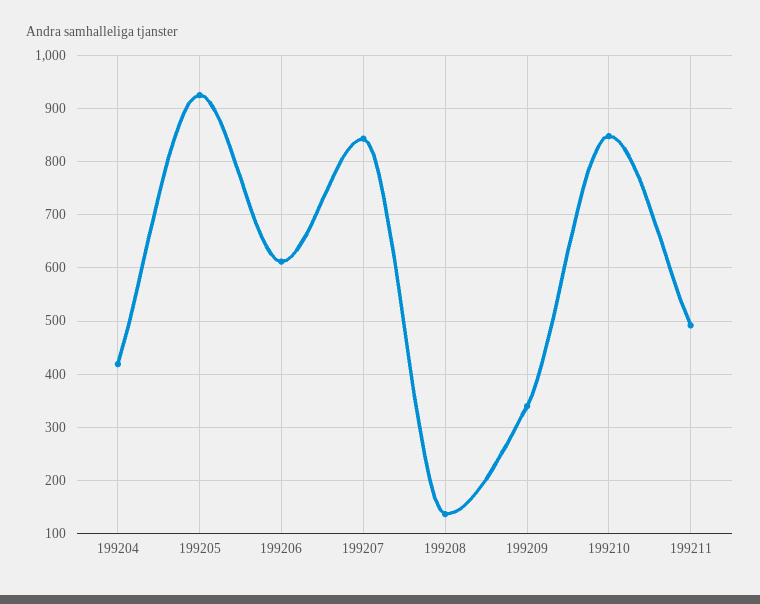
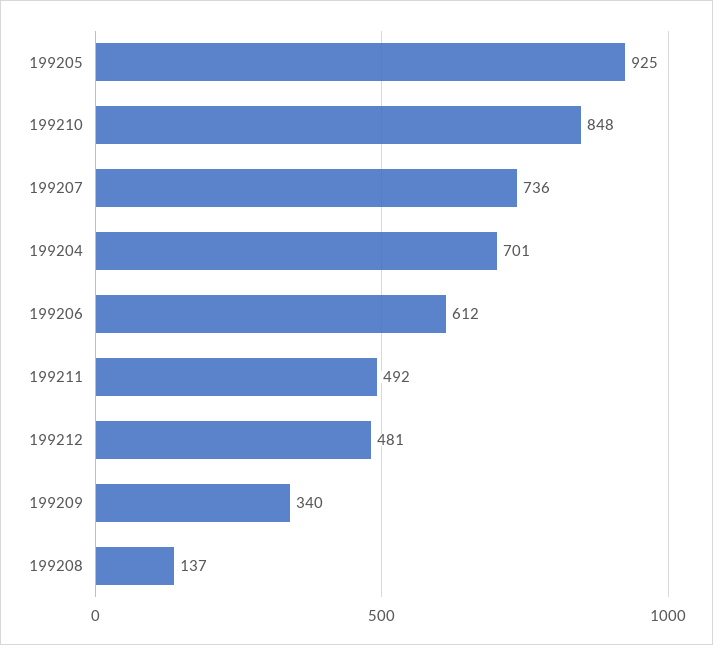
199204: 420 -> 701
199207: 840 -> 736
199212: none -> 481

